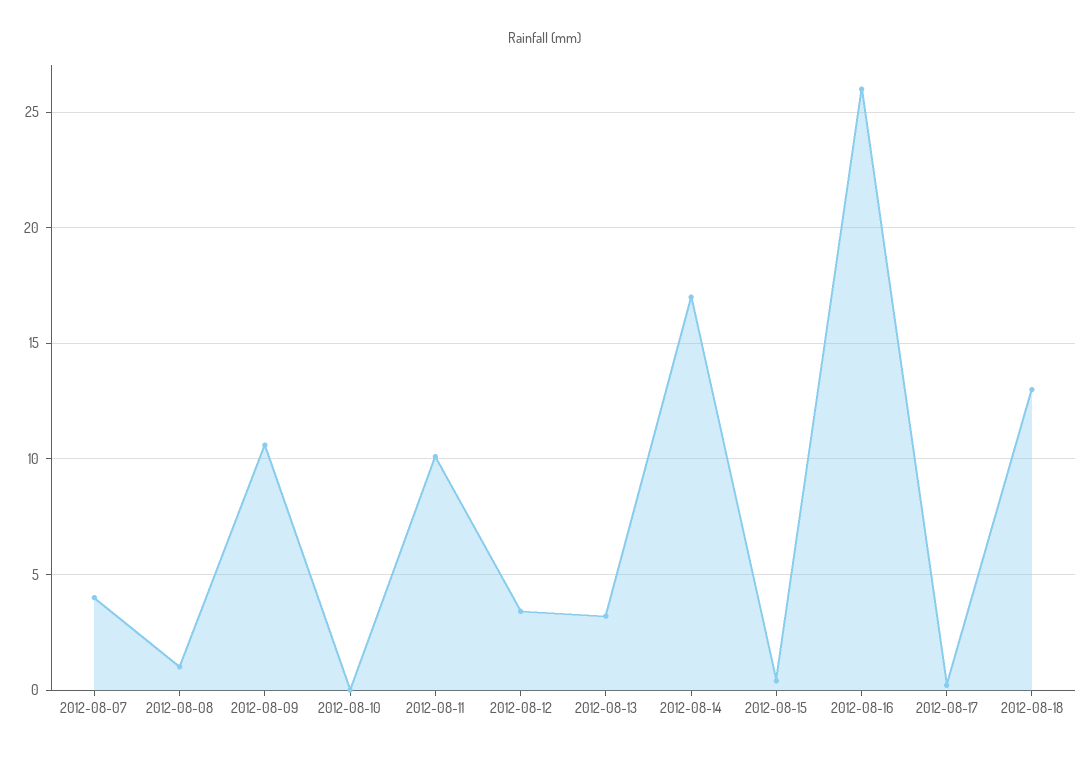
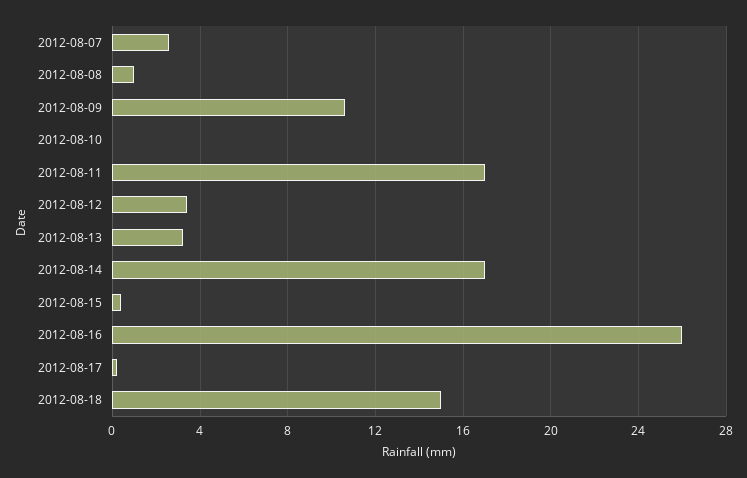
2012-08-07: 4 -> 2.5
2012-08-11: 10 -> 17
2012-08-18: 13 -> 15

